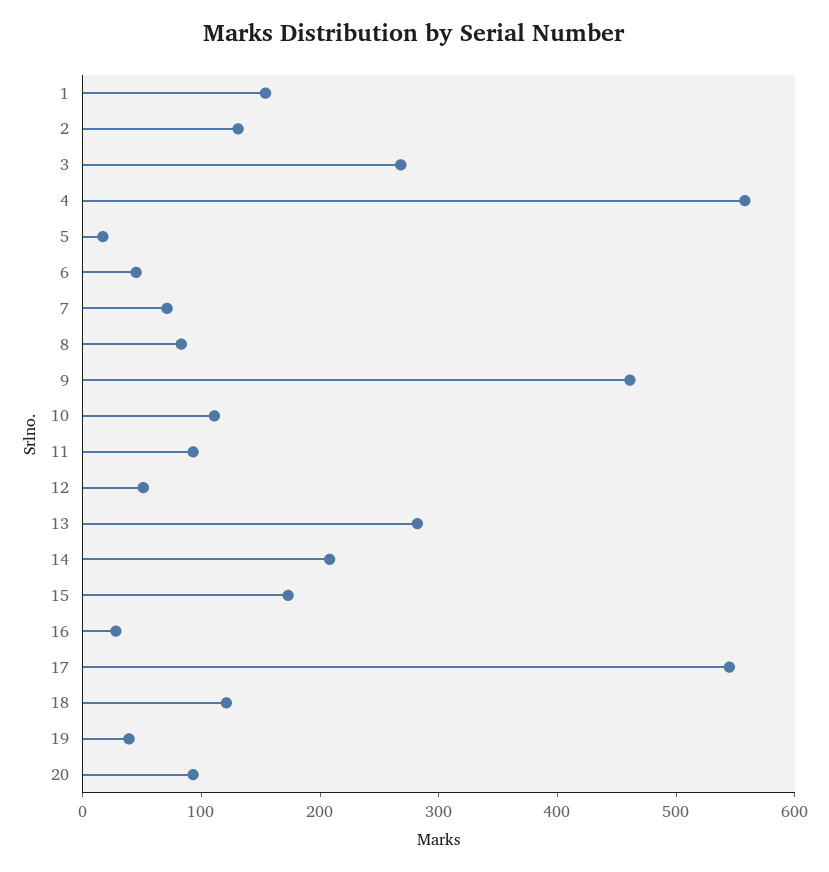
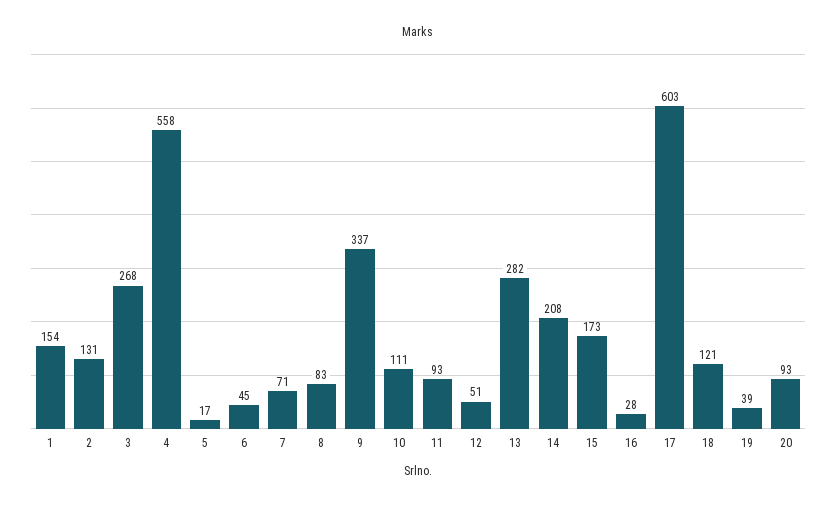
9: 460 -> 337
17: 540 -> 603

